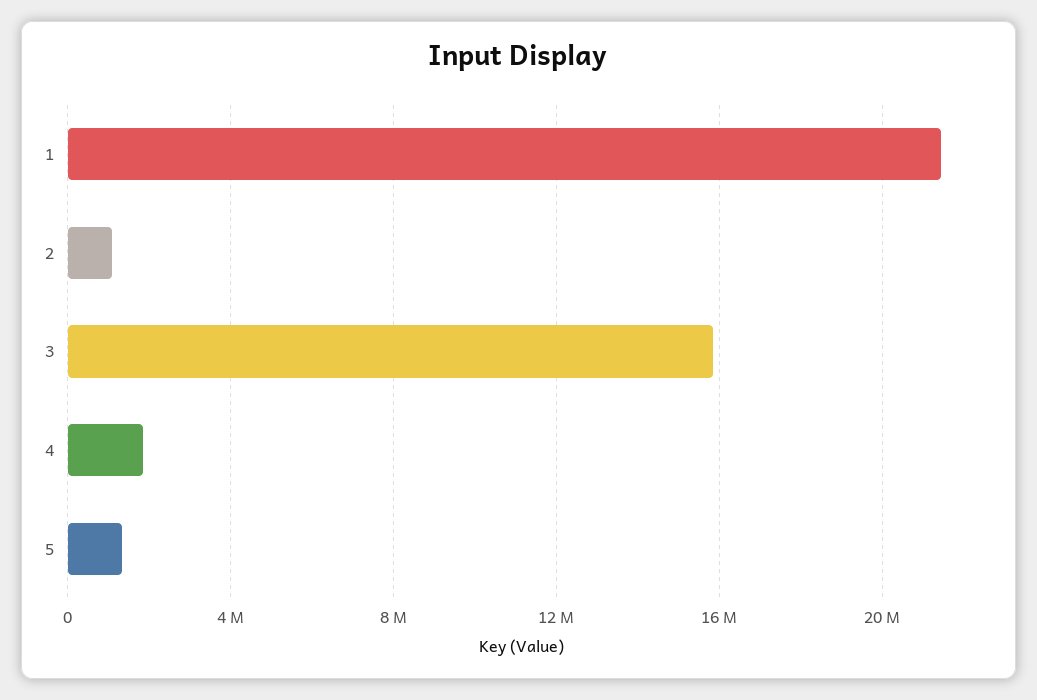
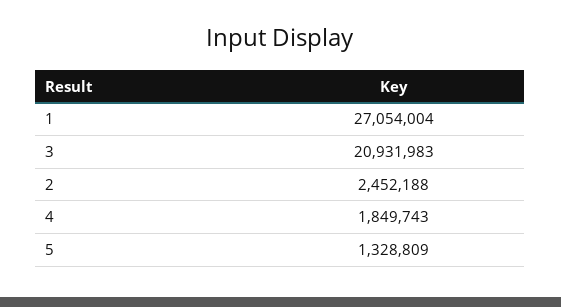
1: 21500000 -> 27054004
2: 1000000 -> 2452188
3: 16000000 -> 20931983

